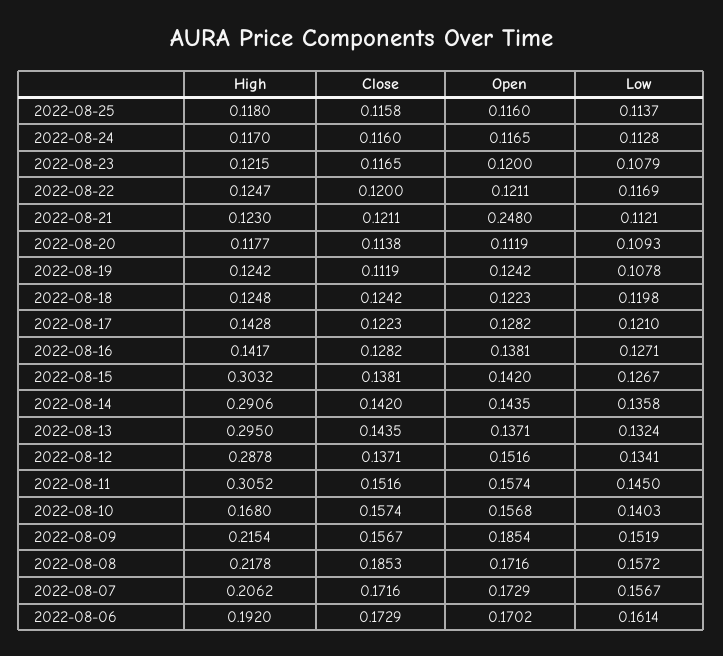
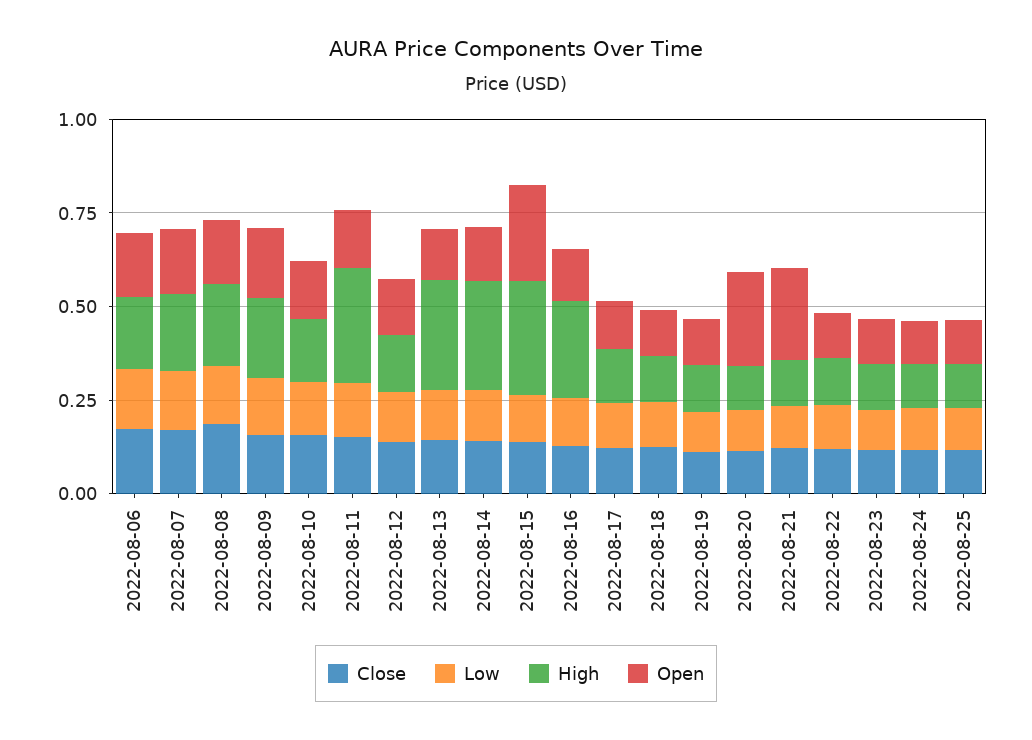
Open, 2022-08-20: 0.1119 -> 0.25
High, 2022-08-16: 0.1417 -> 0.25
Open, 2022-08-15: 0.142 -> 0.25
High, 2022-08-12: 0.2878 -> 0.15

